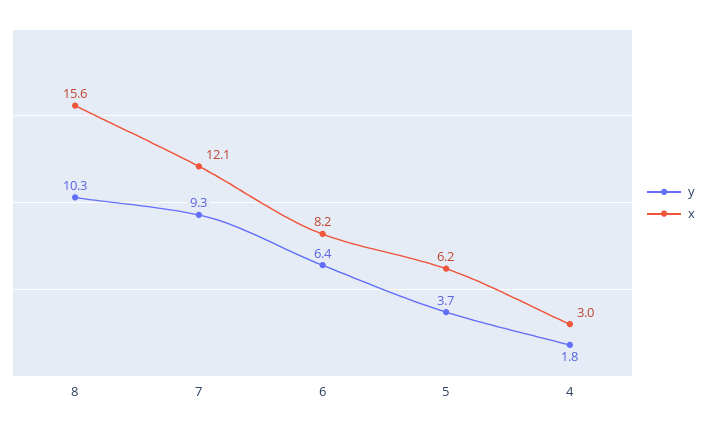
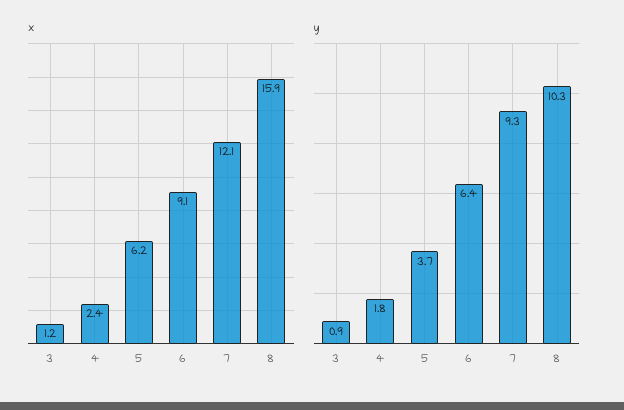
x, 8: 15.6 -> 15.9
x, 6: 8.2 -> 9.1
x, 4: 3 -> 2.4
x, 3: none -> 1.2
y, 3: none -> 0.9

